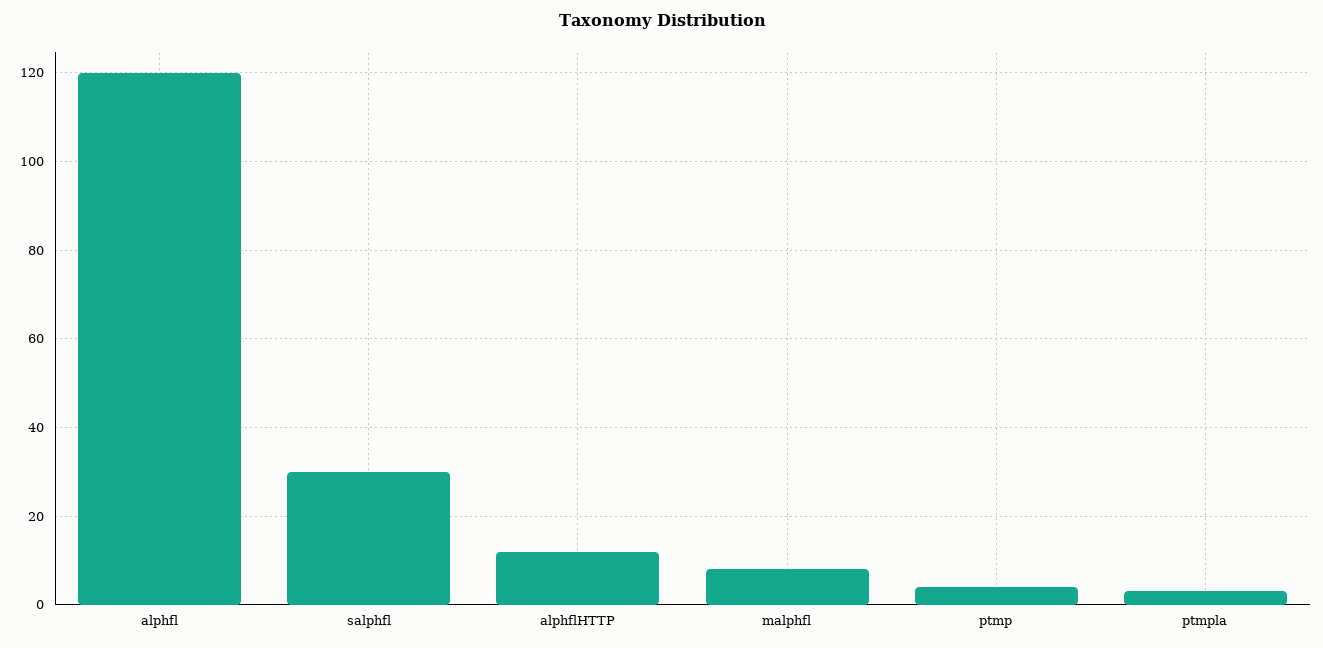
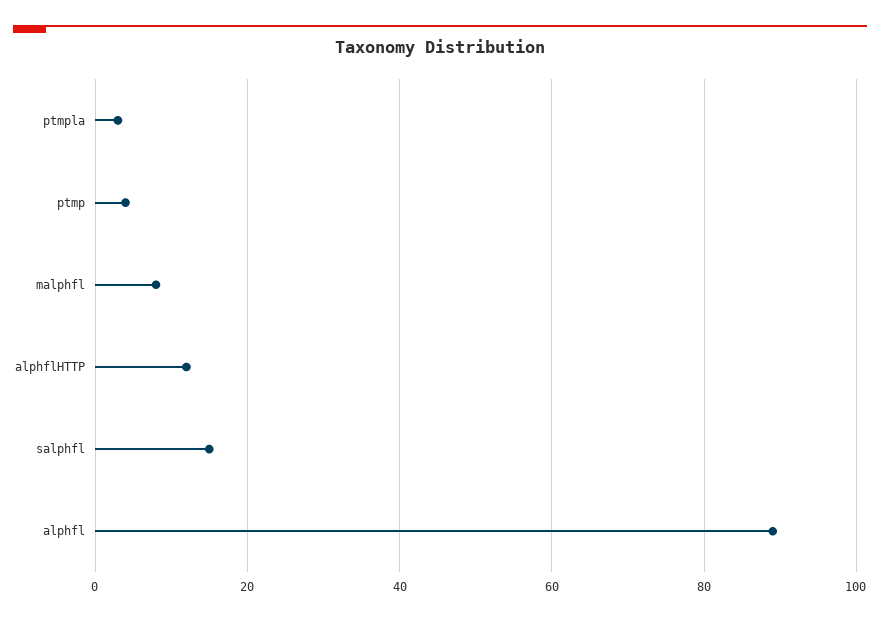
alphfl: 120 -> 90
salphfl: 30 -> 15

